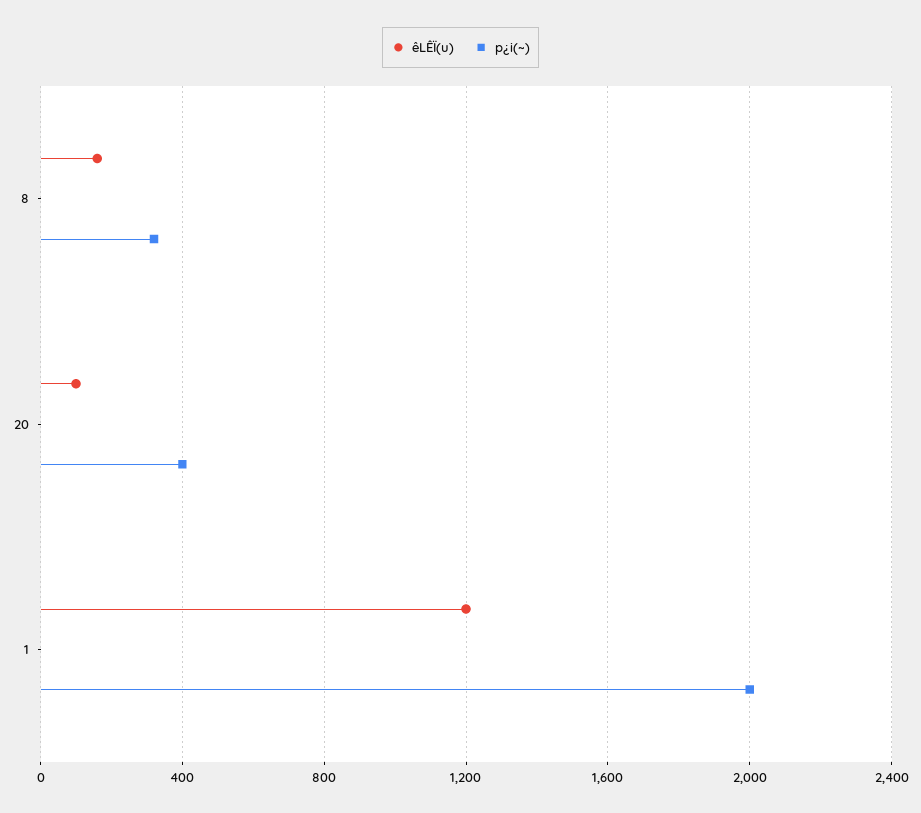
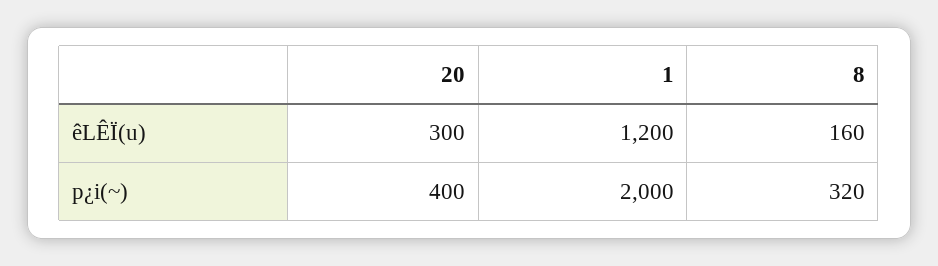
êLÊÏ(u), 20: 100 -> 300

